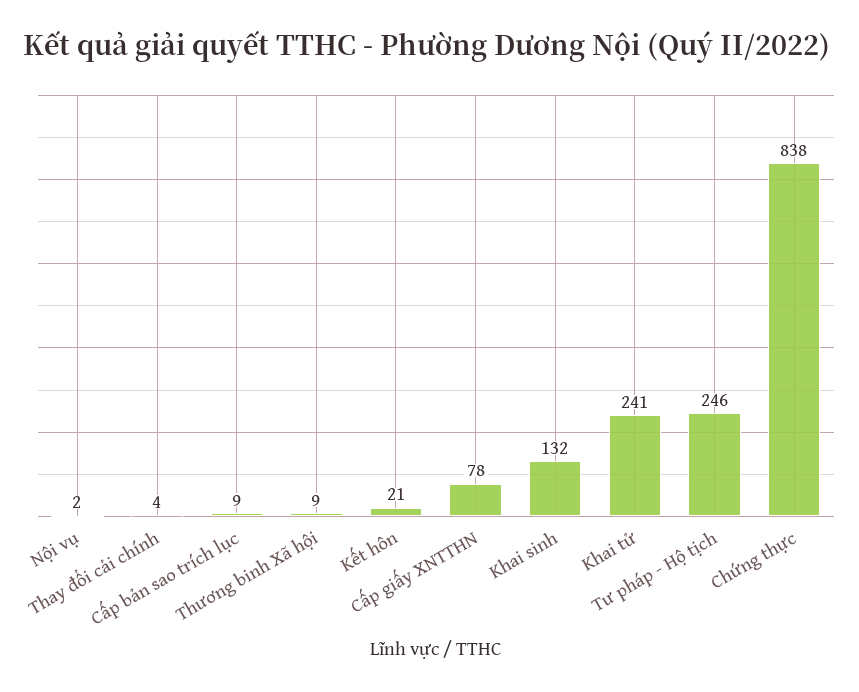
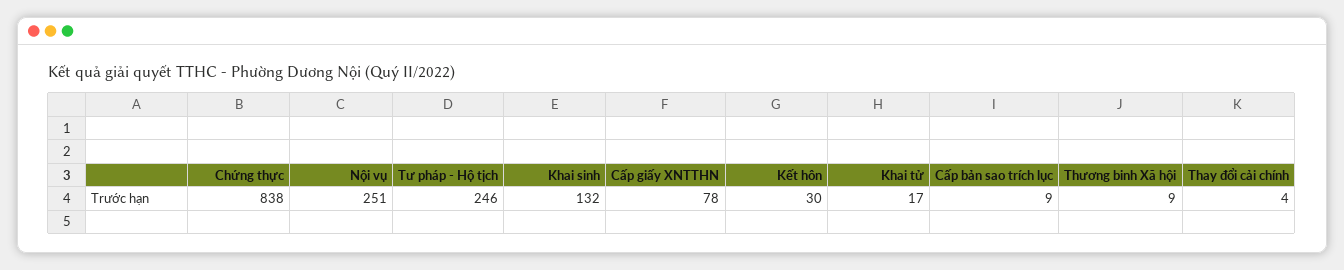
Nội vụ: 2 -> 251
Kết hôn: 21 -> 30
Khai tử: 241 -> 17

